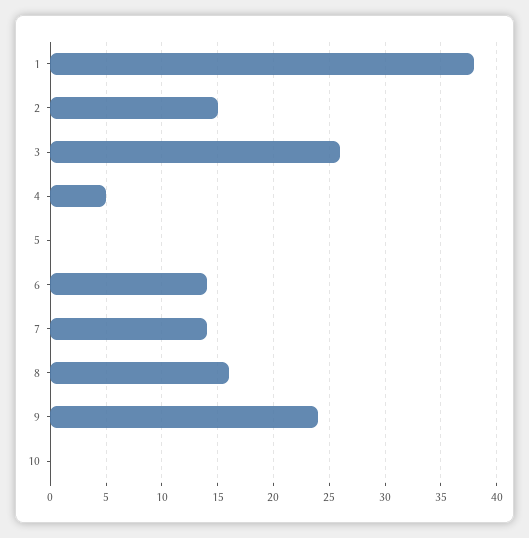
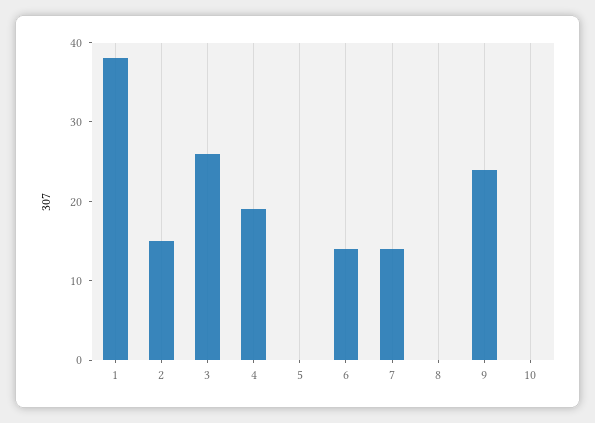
4: 5 -> 20
8: 16 -> 0

